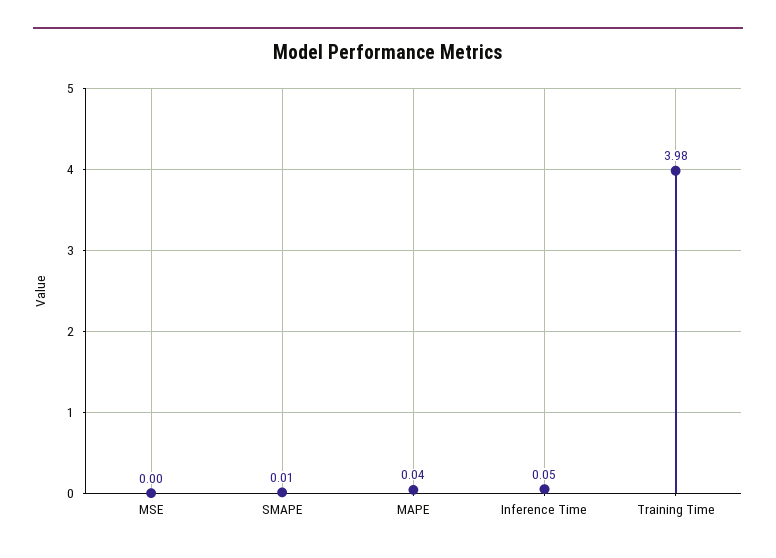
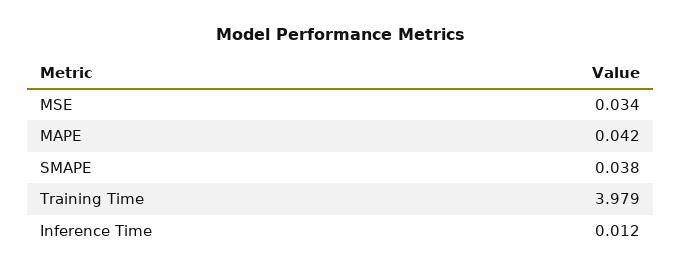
MSE: 0 -> 0.034
SMAPE: 0.01 -> 0.038
Inference Time: 0.05 -> 0.012

